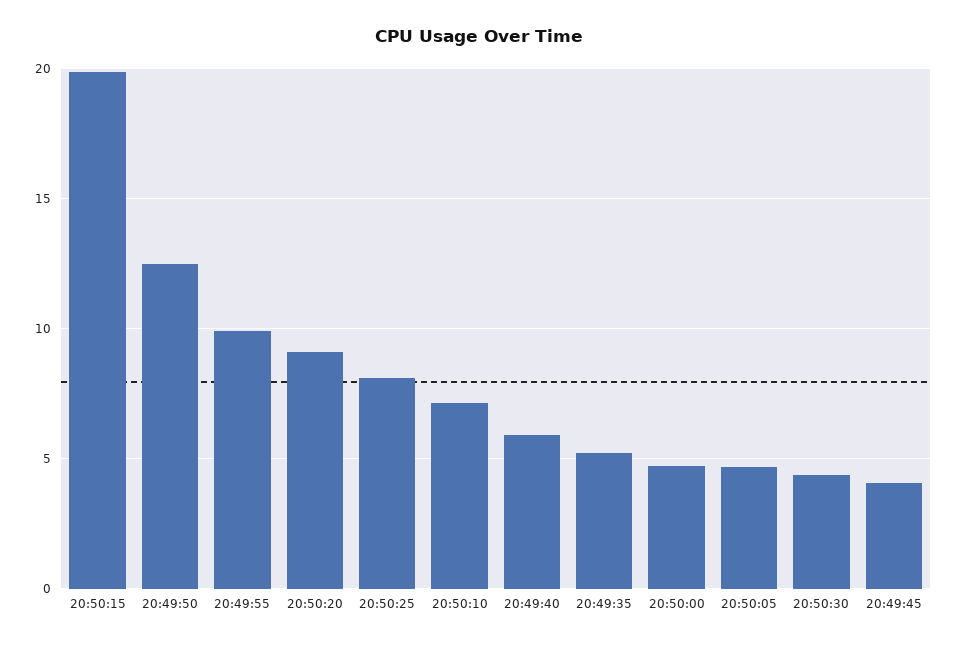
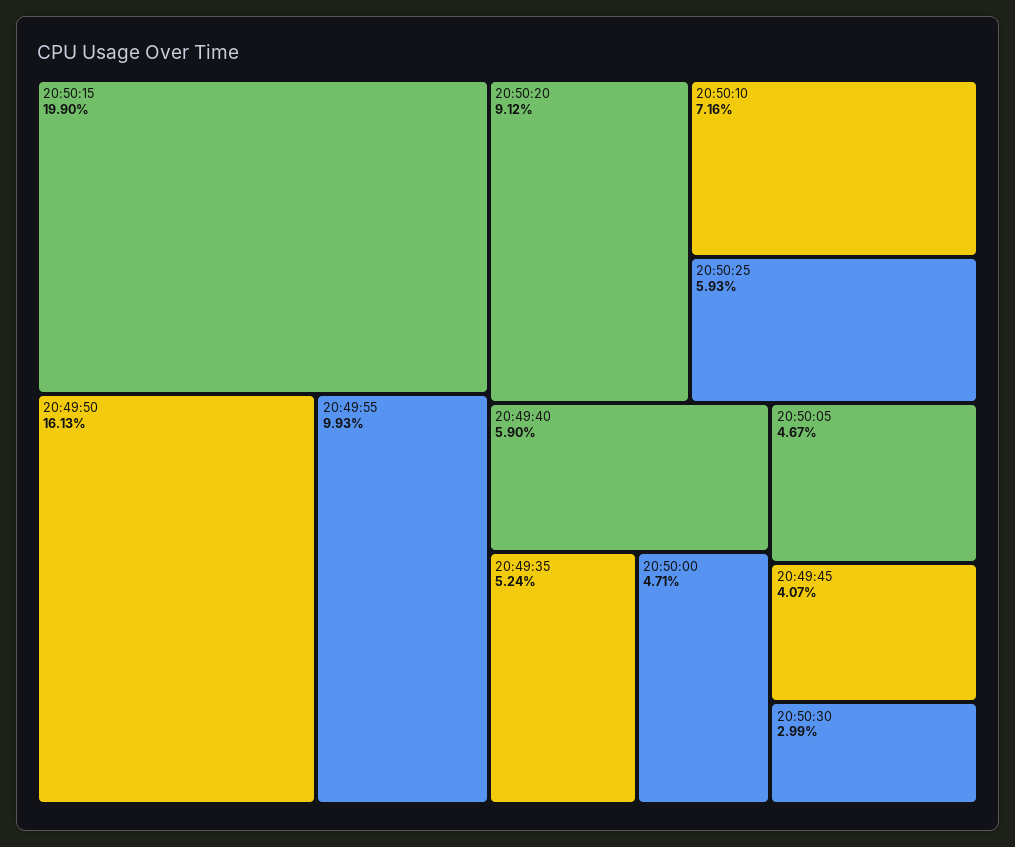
20:49:50: 12.5 -> 16.13
20:50:25: 8 -> 5.93
20:50:30: 4.5 -> 2.99

